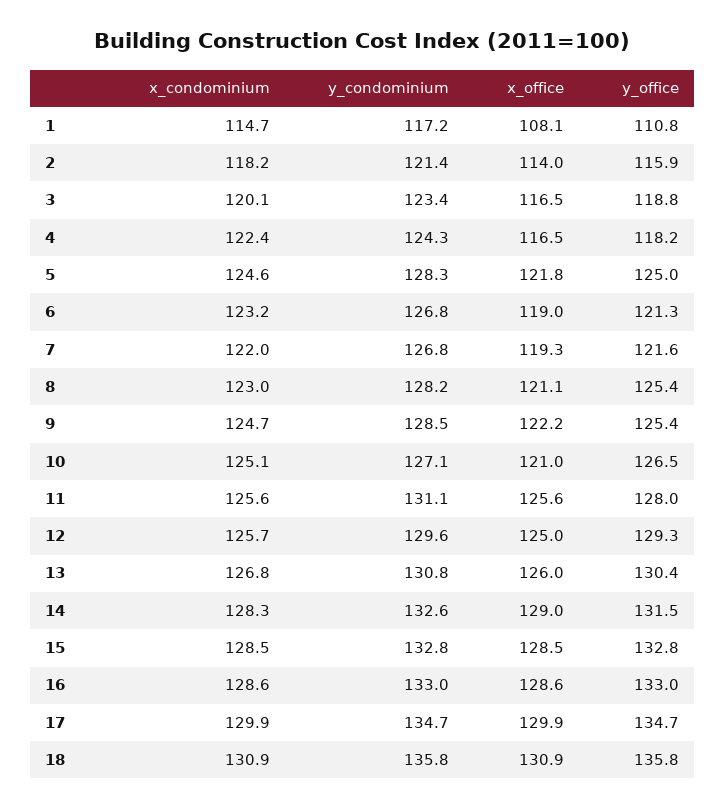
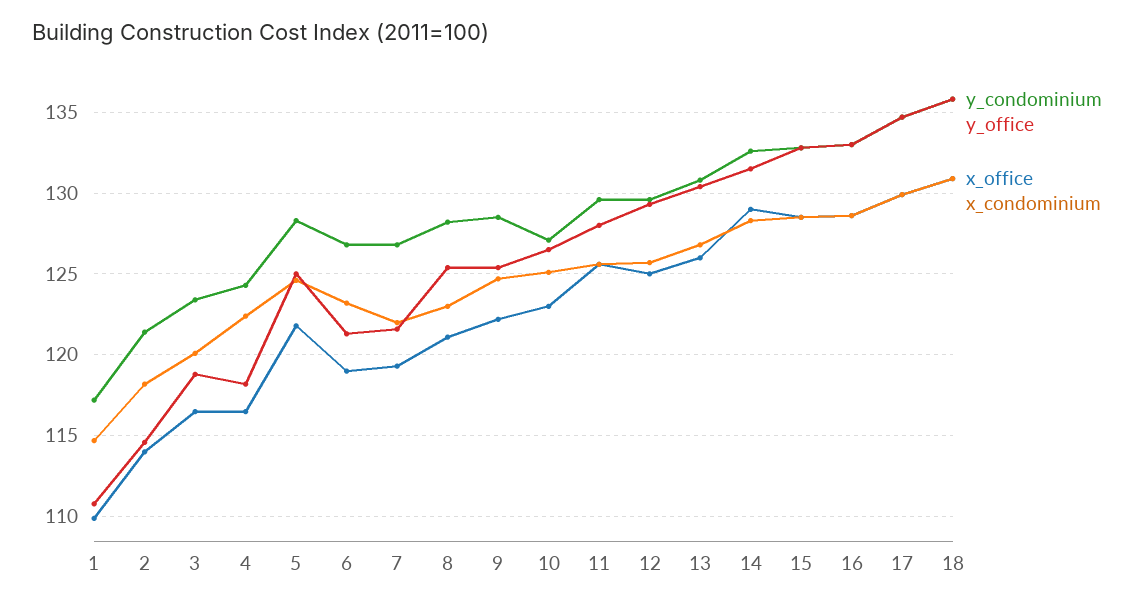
x_office, 1: 108.1 -> 110
y_office, 2: 115.9 -> 114.5
x_office, 10: 121 -> 123
y_condominium, 11: 131.1 -> 129.5

